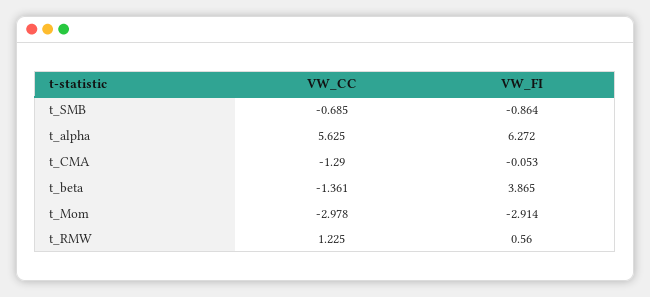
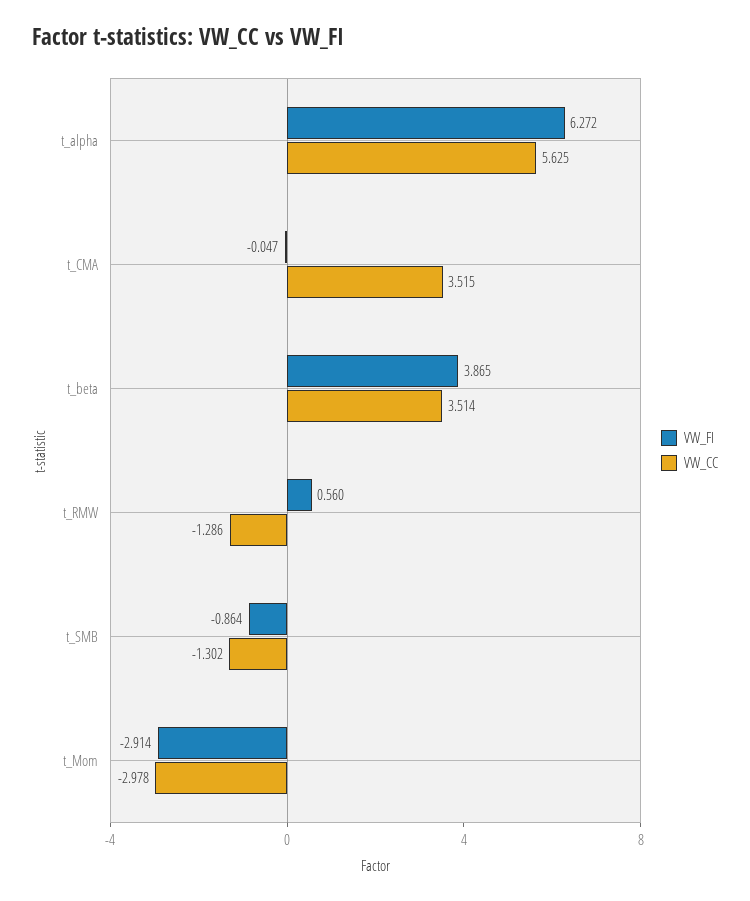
VW_CC, t_SMB: -0.685 -> -1.302
VW_CC, t_CMA: -1.29 -> 3.515
VW_FI, t_CMA: -0.053 -> -0.047
VW_CC, t_beta: -1.361 -> 3.514
VW_CC, t_RMW: 1.225 -> -1.286

